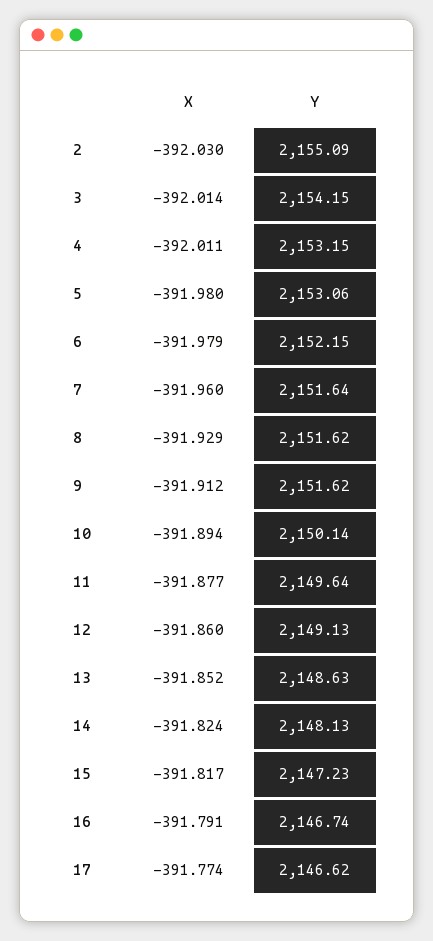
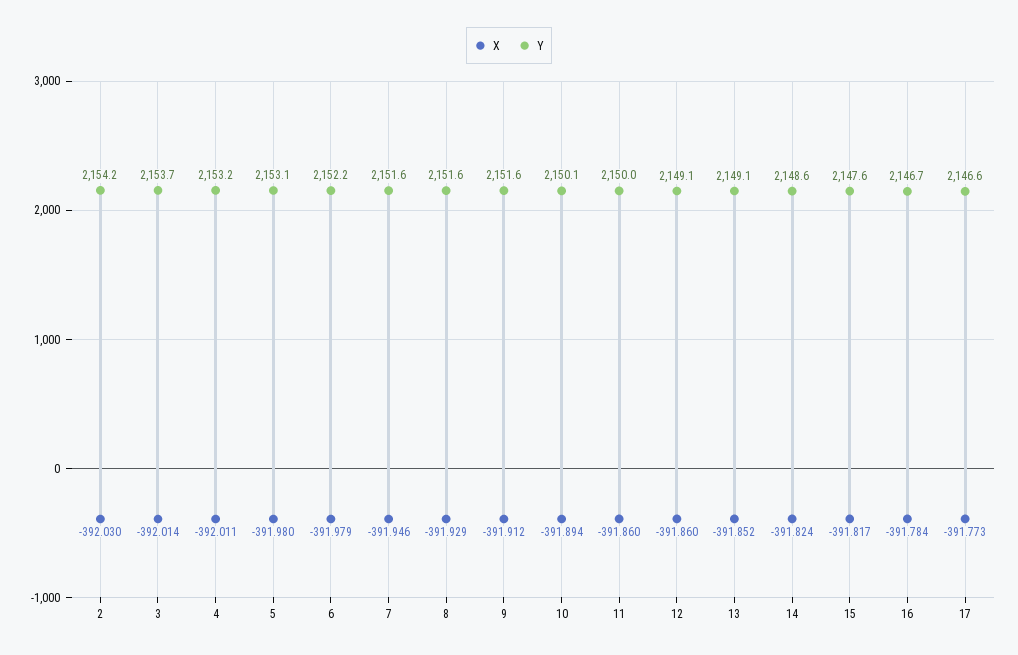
Y, 2: 2155.09 -> 2154.2
Y, 3: 2154.15 -> 2153.7
X, 7: -391.96 -> -391.946
X, 11: -391.877 -> -391.86
Y, 11: 2149.64 -> 2150
Y, 13: 2148.63 -> 2149.1
Y, 14: 2148.13 -> 2148.6
Y, 15: 2147.23 -> 2147.6
X, 16: -391.791 -> -391.784
X, 17: -391.774 -> -391.773

